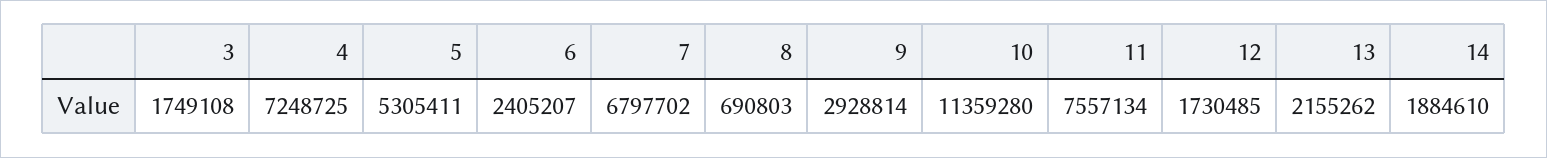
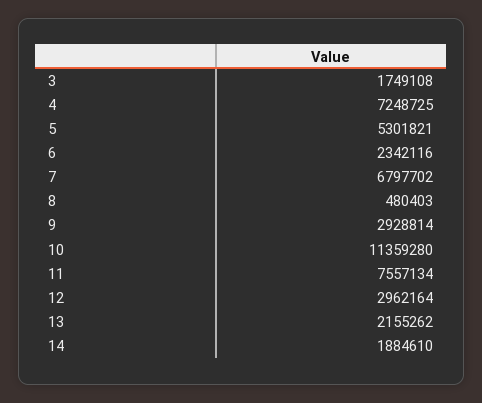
5: 5305411 -> 5301821
6: 2405207 -> 2342116
8: 690803 -> 480403
12: 1730485 -> 2962164

